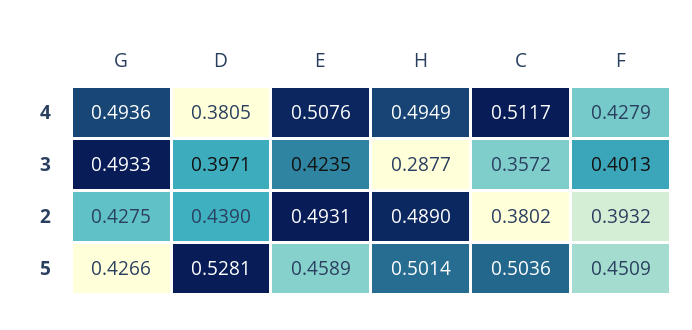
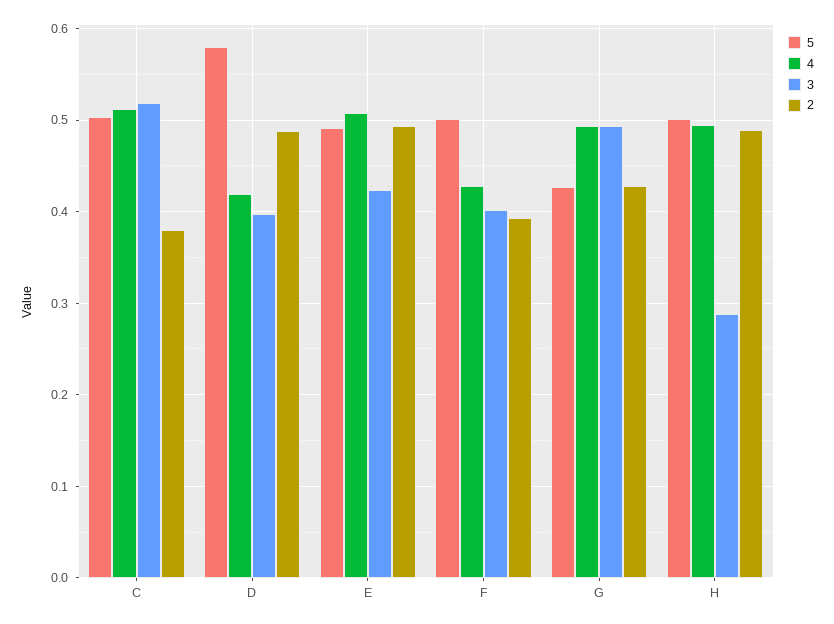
4, D: 0.3805 -> 0.42
3, C: 0.3572 -> 0.52
2, D: 0.439 -> 0.49
5, D: 0.5281 -> 0.58
5, E: 0.4589 -> 0.49
5, F: 0.4509 -> 0.5

